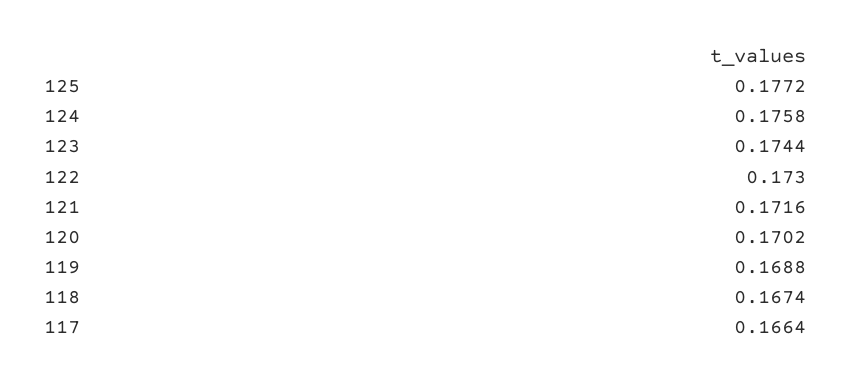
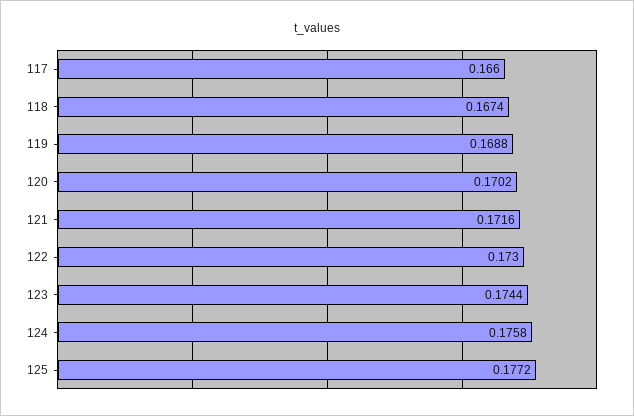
117: 0.1664 -> 0.166

